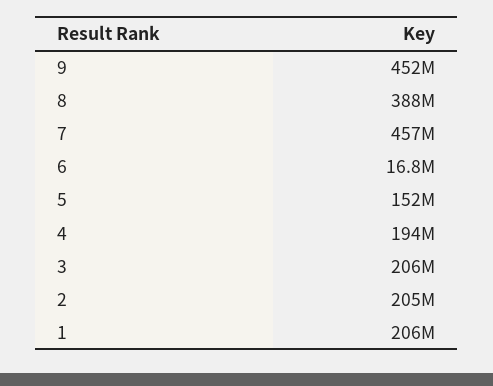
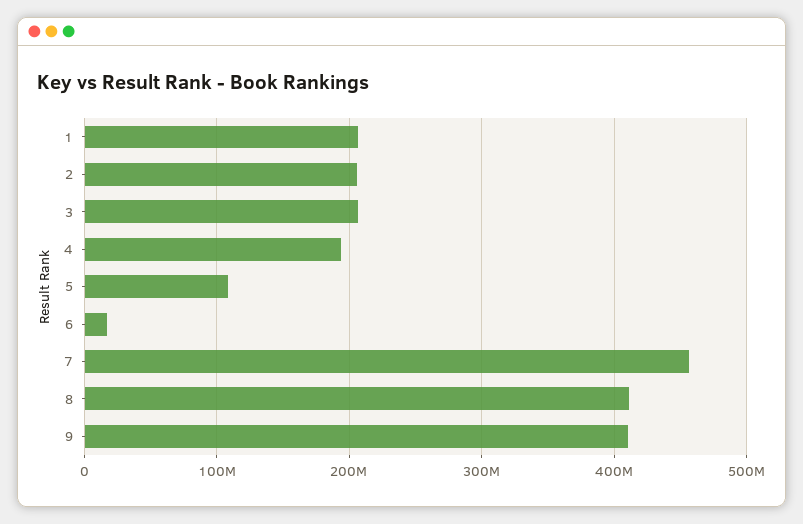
9: 452000000 -> 410000000
8: 388000000 -> 410000000
5: 152000000 -> 110000000

